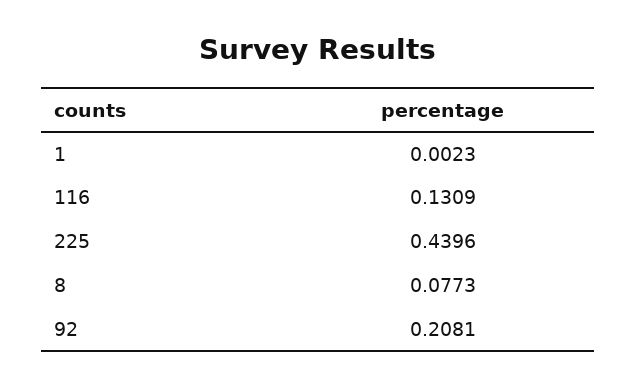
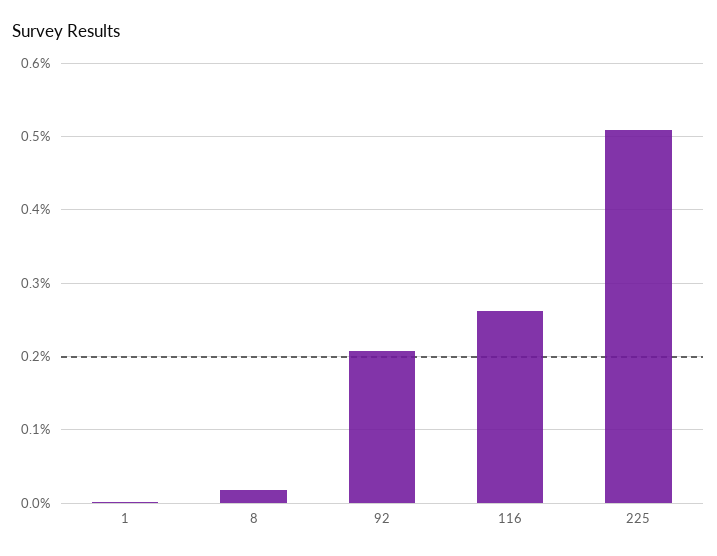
116: 0.1309 -> 0.26
225: 0.4396 -> 0.51
8: 0.0773 -> 0.02

